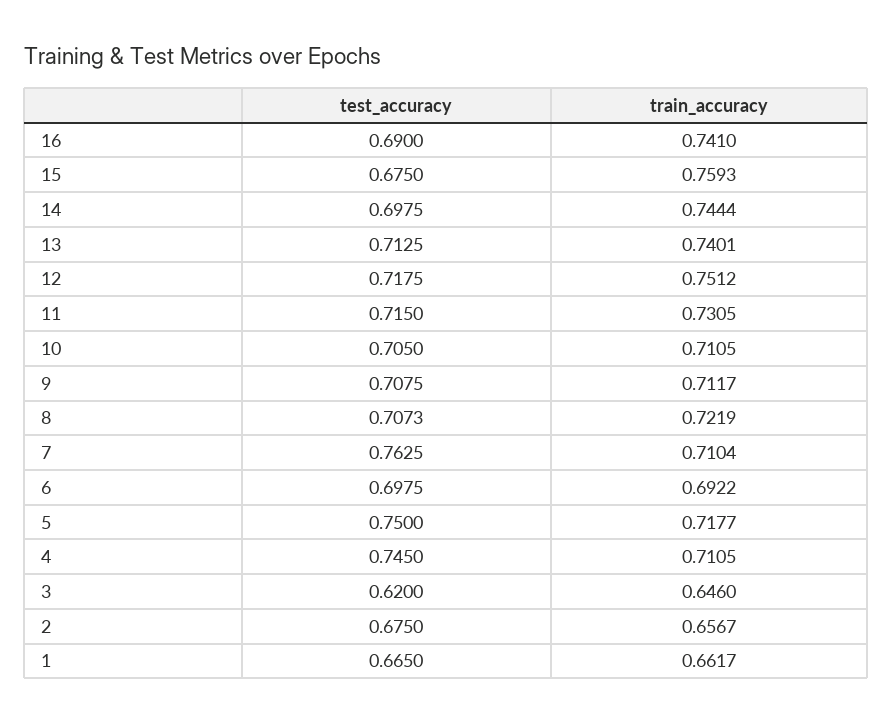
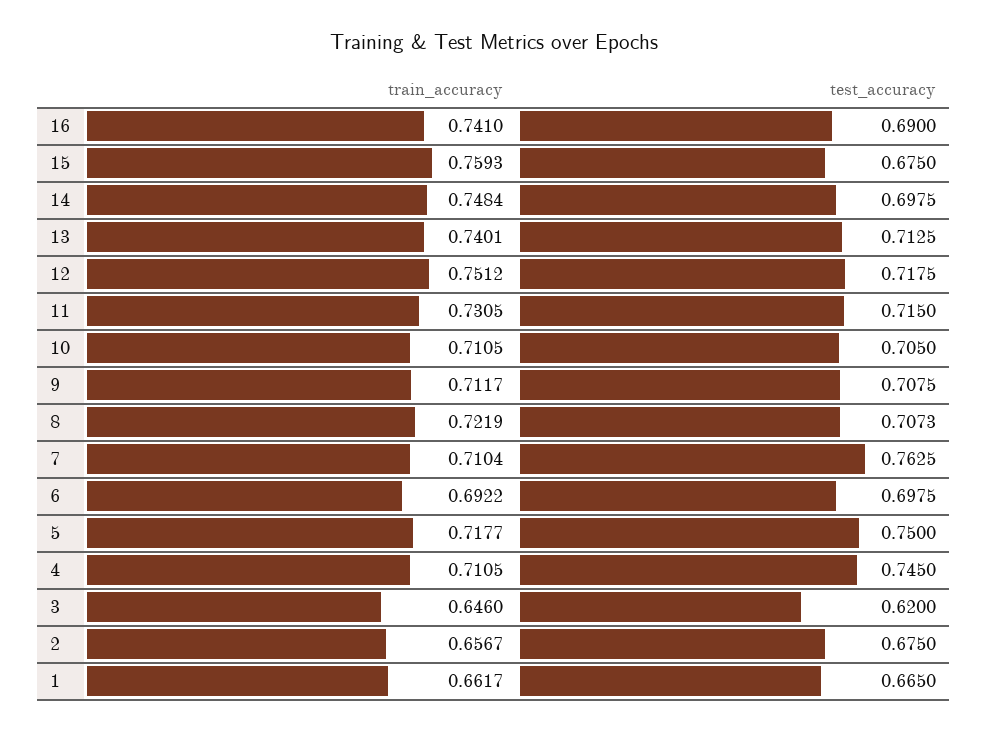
train_accuracy, 14: 0.7444 -> 0.7484

